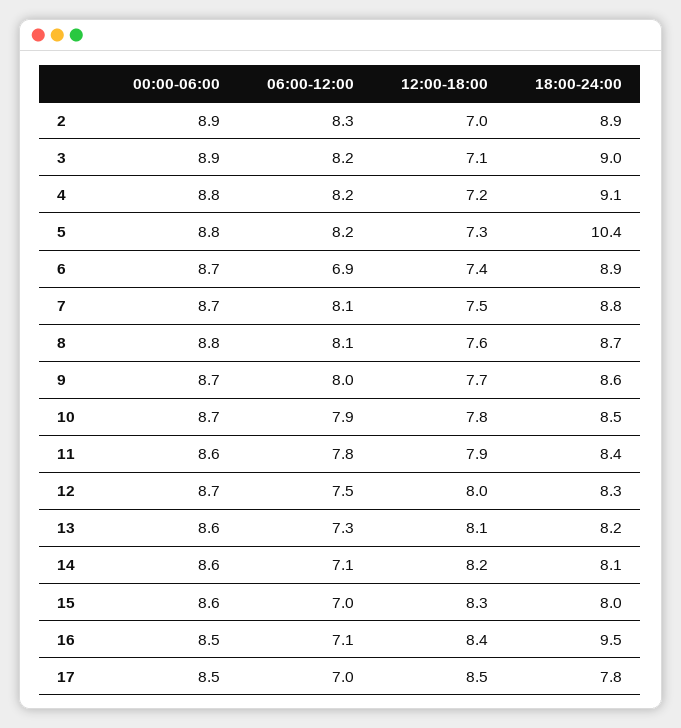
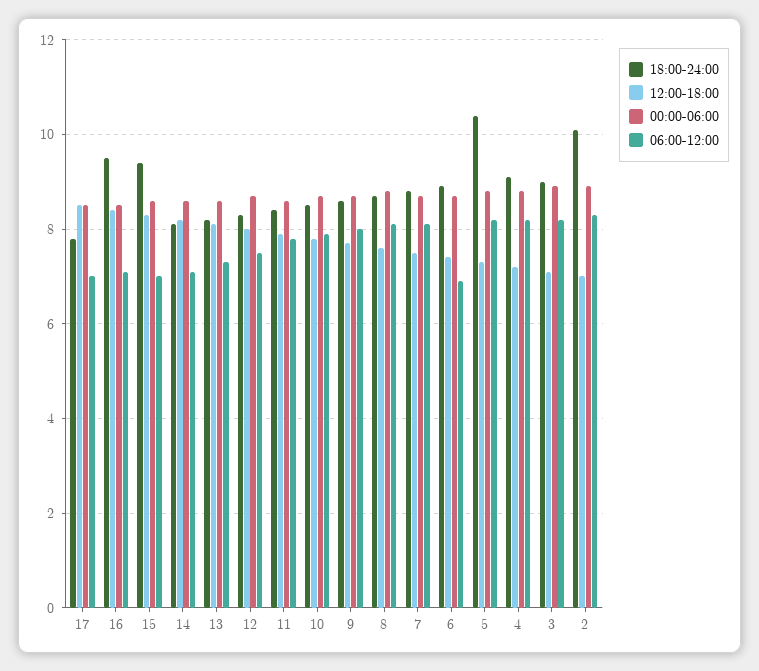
18:00-24:00, 2: 8.9 -> 10
18:00-24:00, 15: 8 -> 9.5

